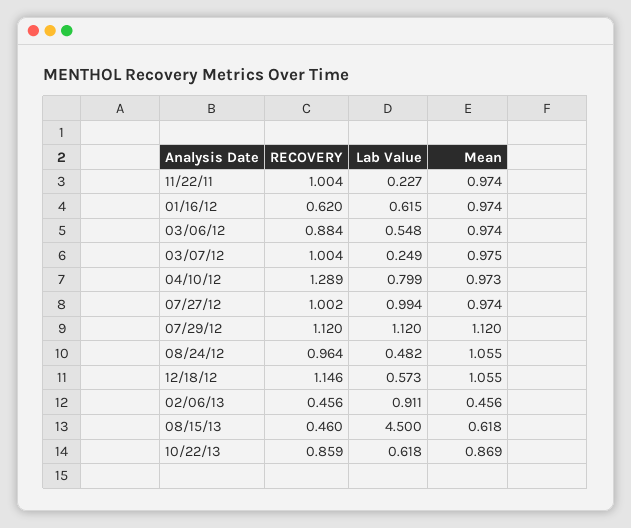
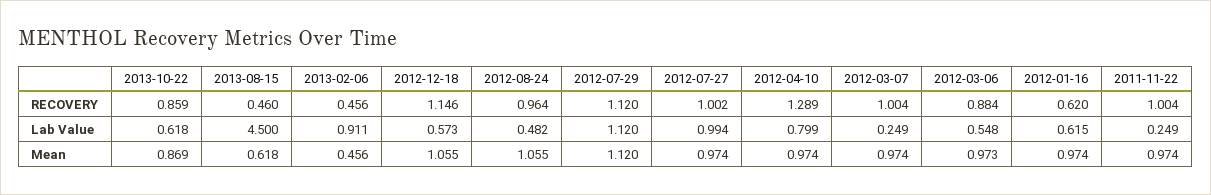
Lab Value, 11/22/11: 0.227 -> 0.249
Mean, 03/06/12: 0.974 -> 0.973
Mean, 03/07/12: 0.975 -> 0.974
Mean, 04/10/12: 0.973 -> 0.974

